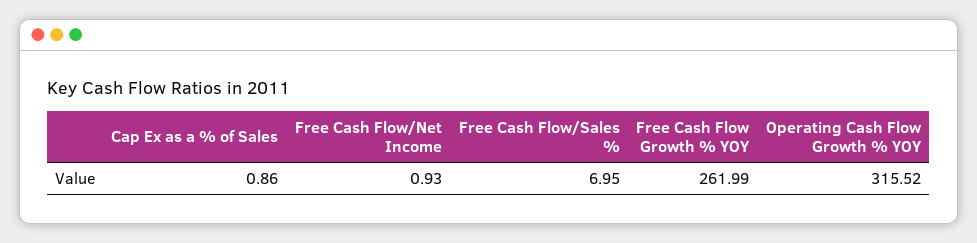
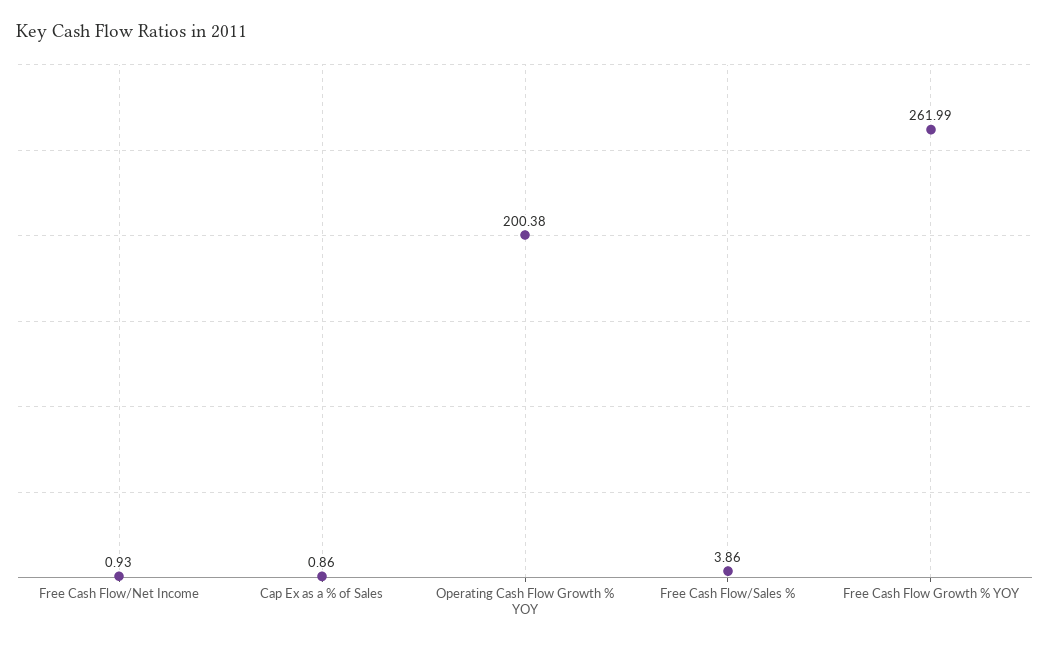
Free Cash Flow/Sales %: 6.95 -> 3.86
Operating Cash Flow Growth % YOY: 315.52 -> 200.38

